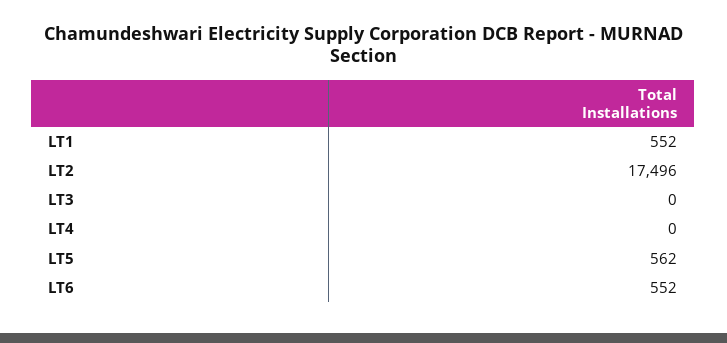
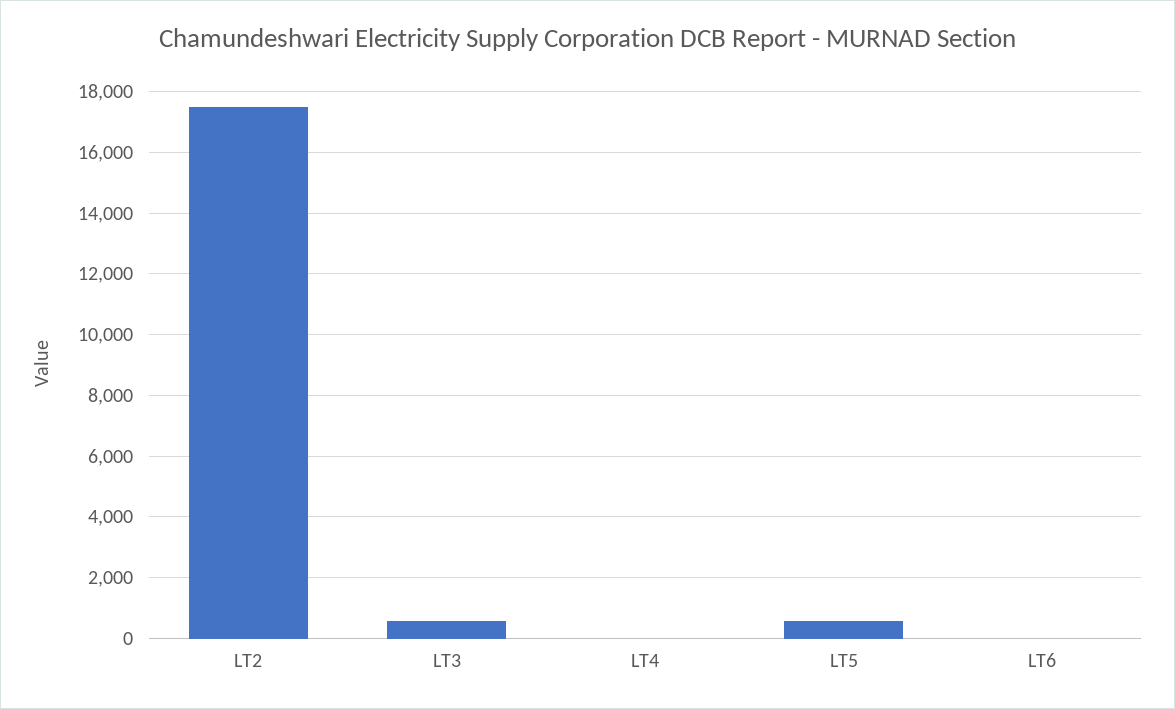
LT1: 552 -> none
LT3: 0 -> 600
LT6: 552 -> 0

